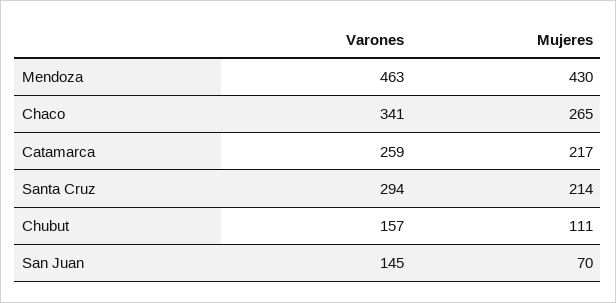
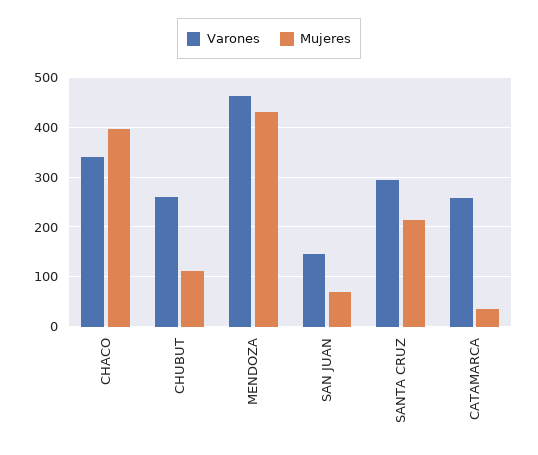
Mujeres, Chaco: 265 -> 400
Mujeres, Catamarca: 217 -> 40
Varones, Chubut: 157 -> 260

